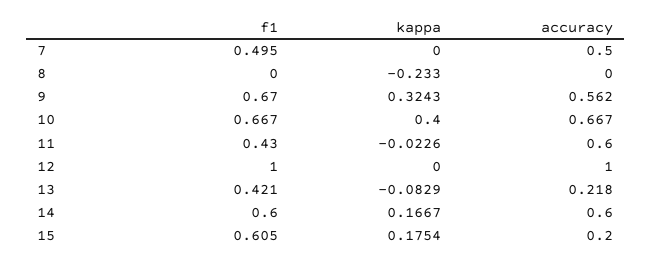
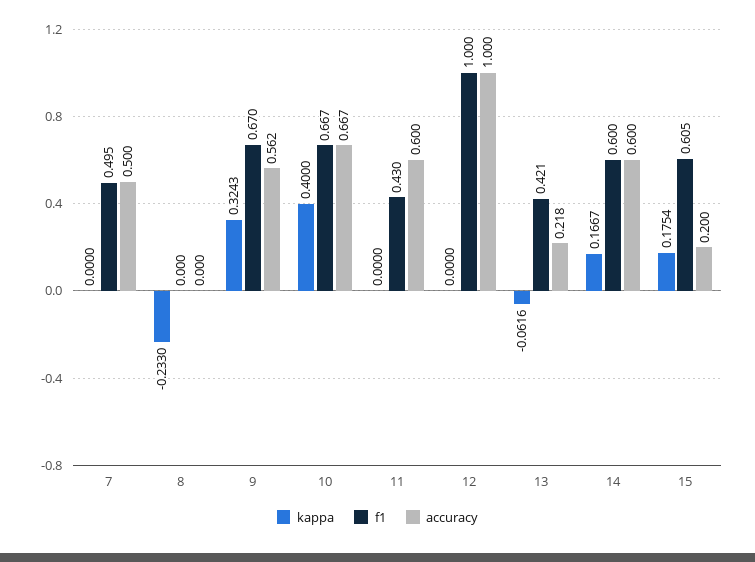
kappa, 11: -0.0226 -> 0
kappa, 13: -0.0829 -> -0.0616

